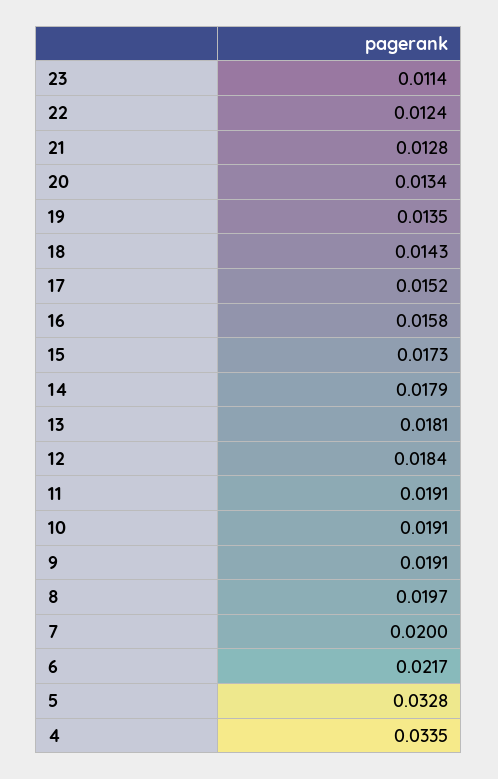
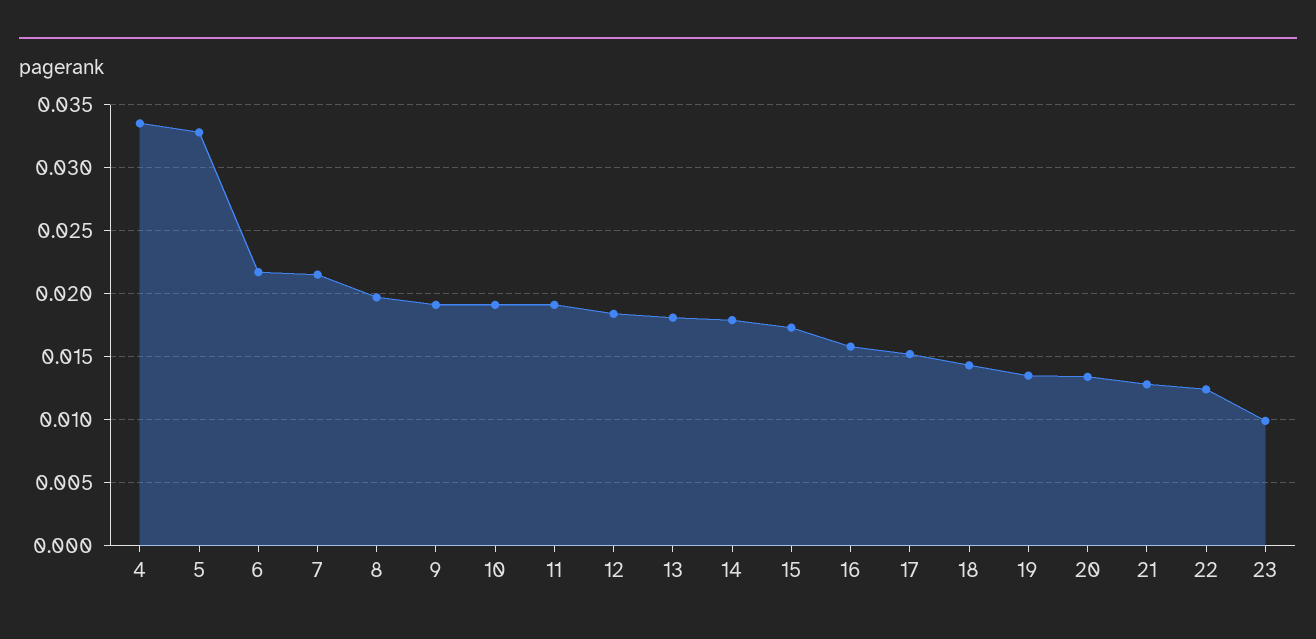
23: 0.0114 -> 0.01
7: 0.02 -> 0.0215

